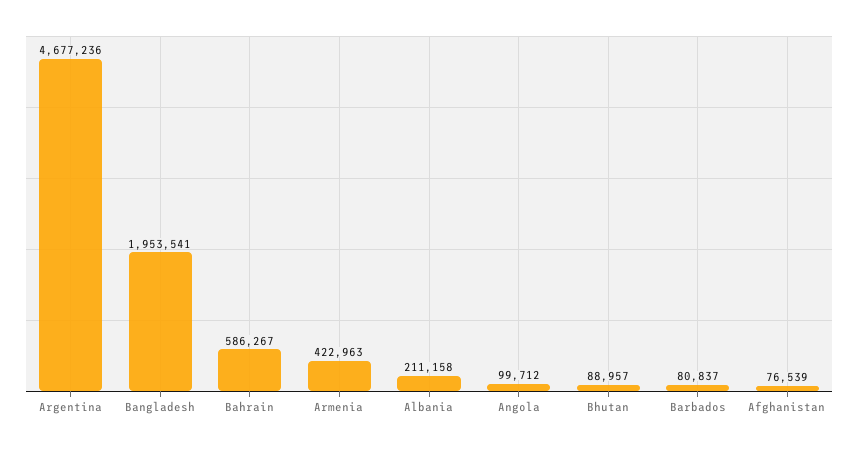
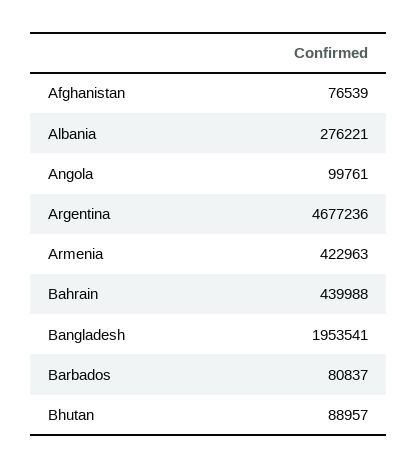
Bahrain: 586267 -> 439988
Albania: 211158 -> 276221
Angola: 99712 -> 99761

